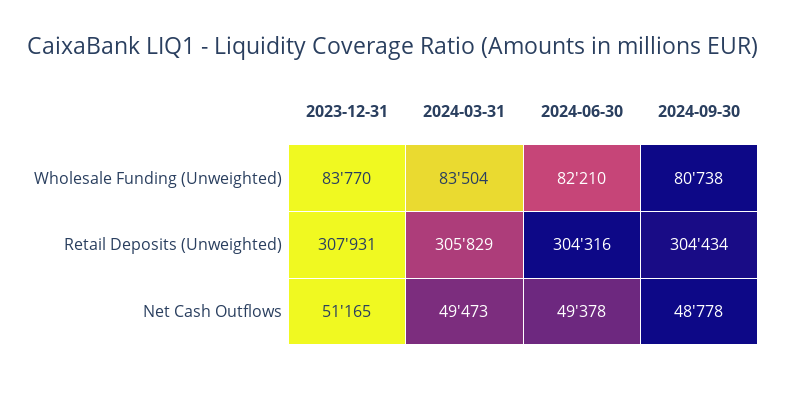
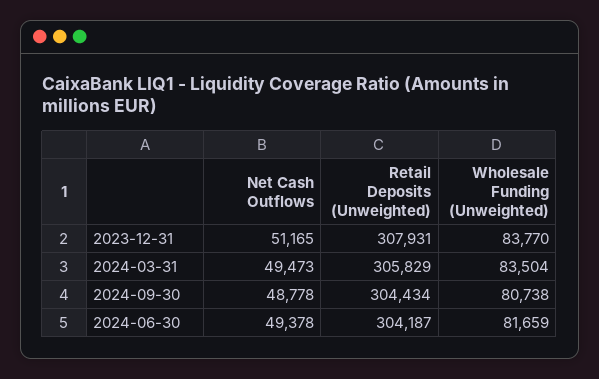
2024-06-30, Wholesale Funding (Unweighted): 82210 -> 81659
2024-06-30, Retail Deposits (Unweighted): 304316 -> 304187

